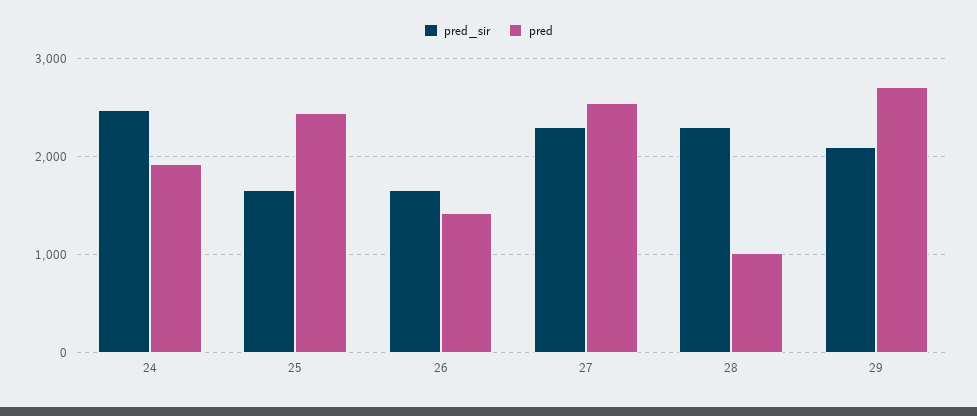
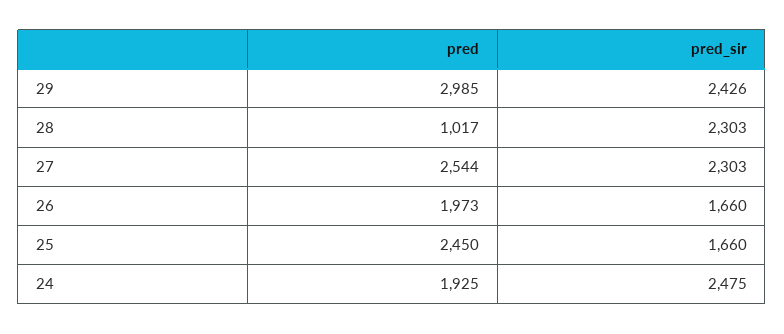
pred, 26: 1400 -> 1973
pred_sir, 29: 2100 -> 2426
pred, 29: 2700 -> 2985

